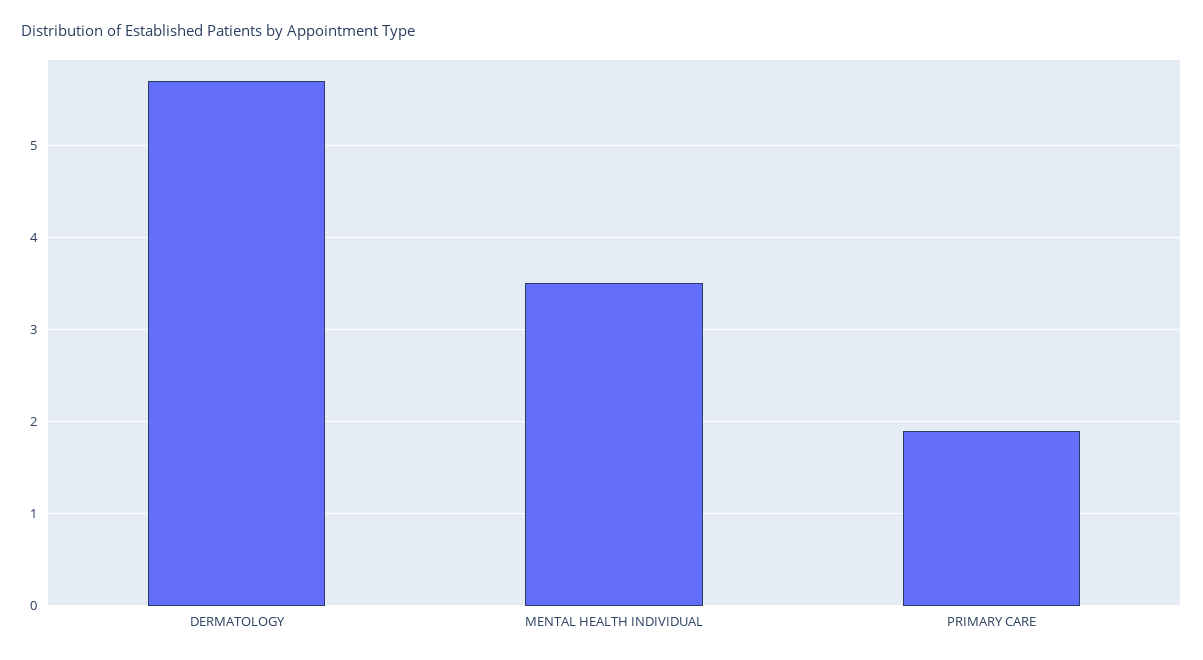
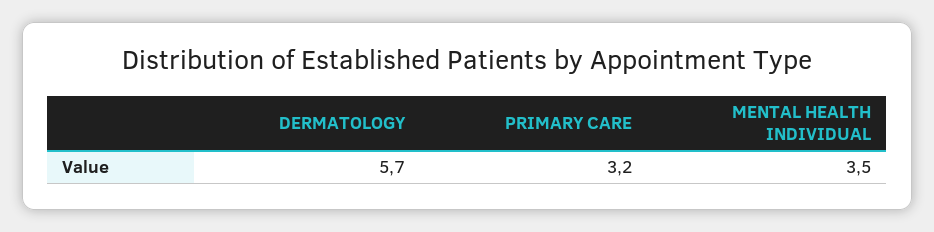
PRIMARY CARE: 1.9 -> 3.2

